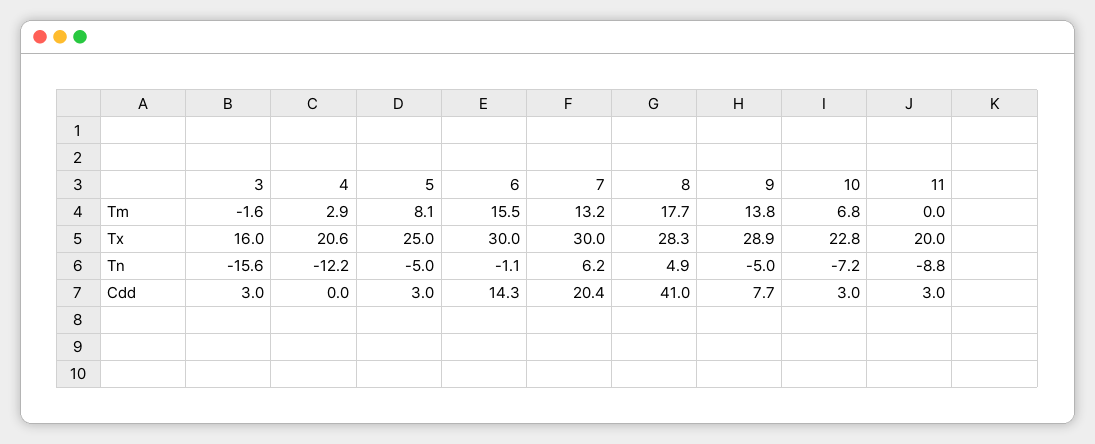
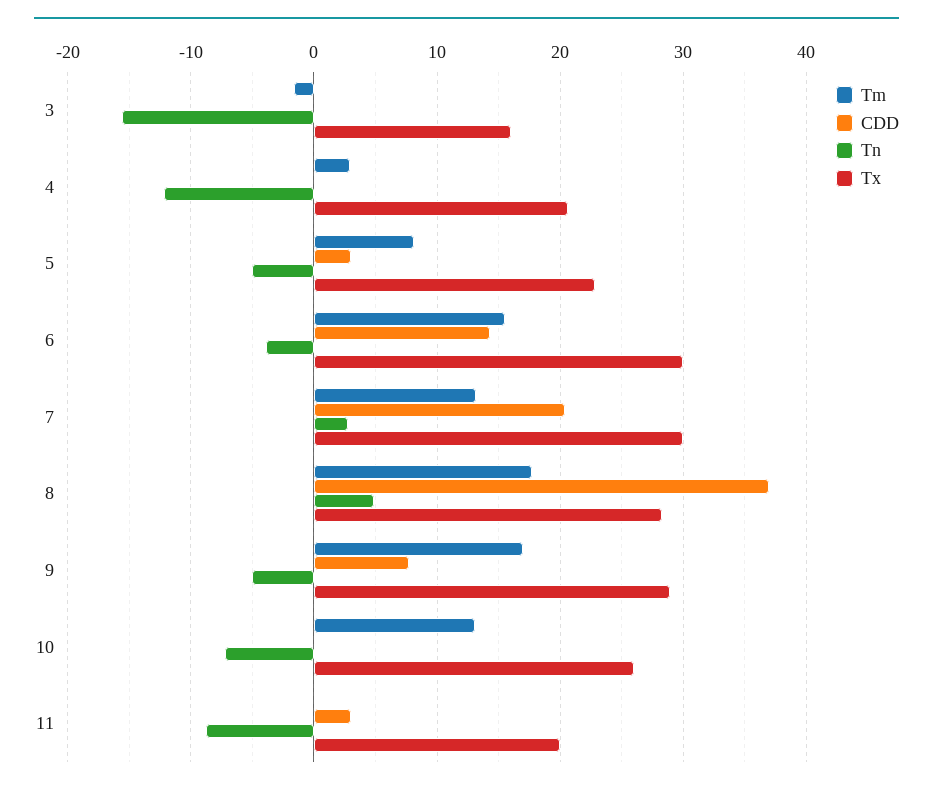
Tm, 9: 13.8 -> 17
Tm, 10: 6.8 -> 13
Tx, 5: 25 -> 23
Tx, 10: 22.8 -> 26
Tn, 6: -1.1 -> -4
Tn, 7: 6.2 -> 3
Cdd, 3: 3 -> 0
Cdd, 8: 41 -> 37
Cdd, 10: 3 -> 0

